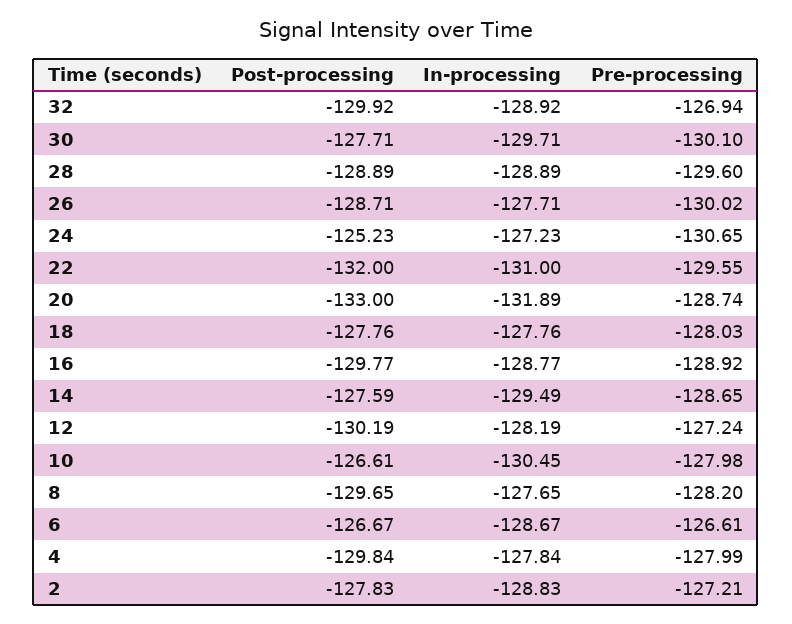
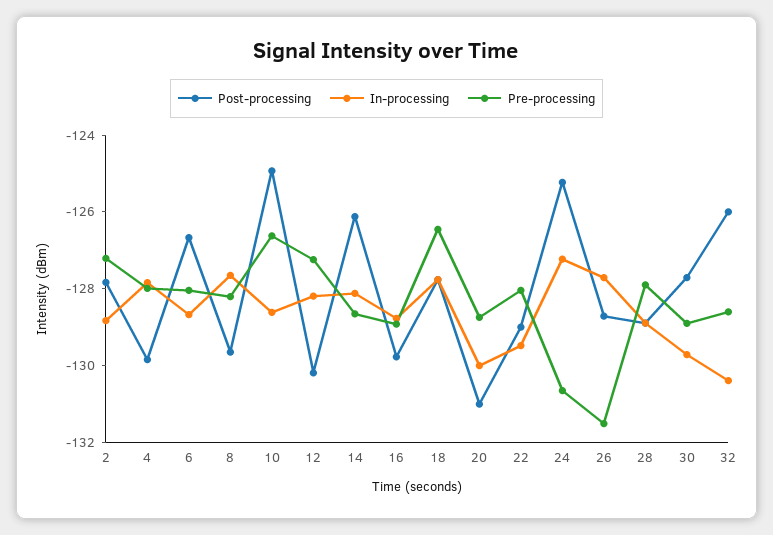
Post-processing, 32: -129.92 -> -126
In-processing, 32: -128.92 -> -130.5
Pre-processing, 32: -126.94 -> -128.5
Pre-processing, 30: -130.1 -> -129
Pre-processing, 28: -129.6 -> -128
Pre-processing, 26: -130.02 -> -131.5
Post-processing, 22: -132 -> -129
In-processing, 22: -131 -> -129.5
Pre-processing, 22: -129.55 -> -128
Post-processing, 20: -133 -> -131
In-processing, 20: -131.89 -> -130
Pre-processing, 18: -128.03 -> -126.5
Post-processing, 14: -127.59 -> -126
In-processing, 14: -129.49 -> -128
Post-processing, 10: -126.61 -> -125
In-processing, 10: -130.45 -> -128.5
Pre-processing, 10: -127.98 -> -126.5
Pre-processing, 6: -126.61 -> -128

